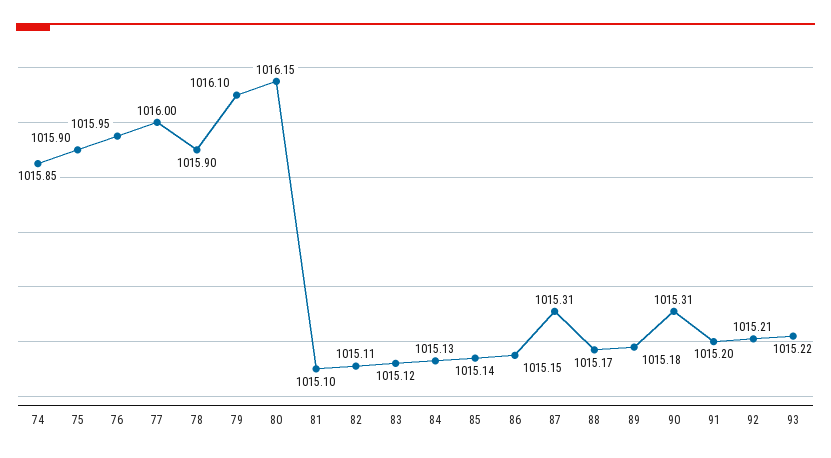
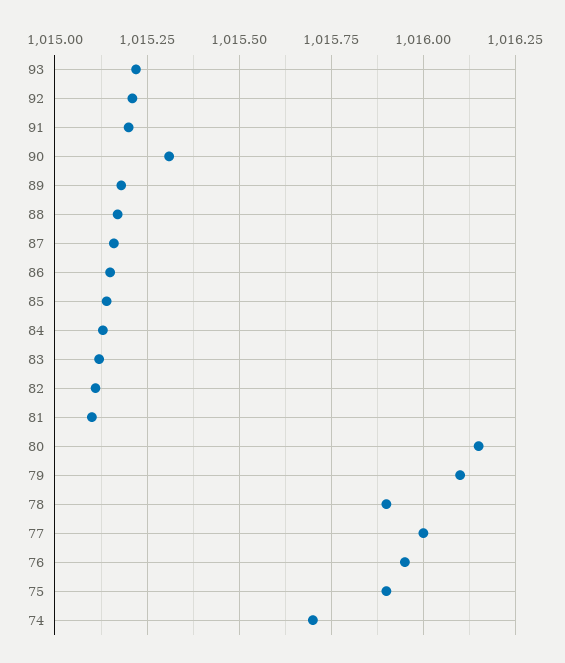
74: 1015.85 -> 1015.7
87: 1015.31 -> 1015.15

